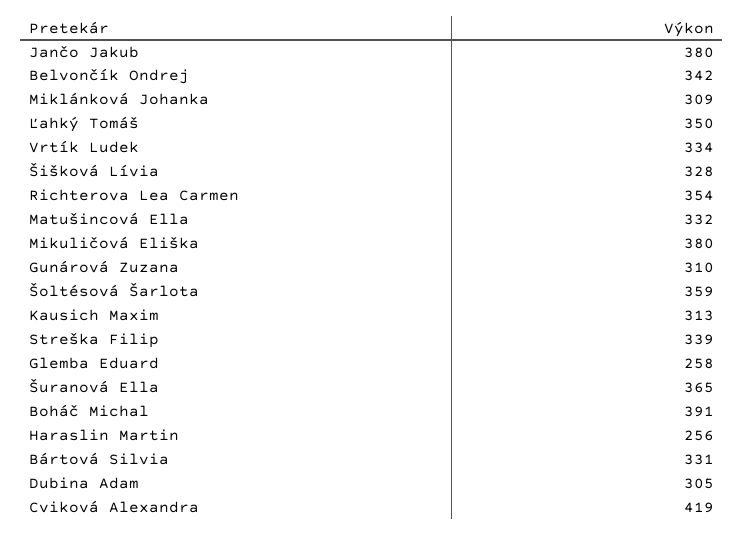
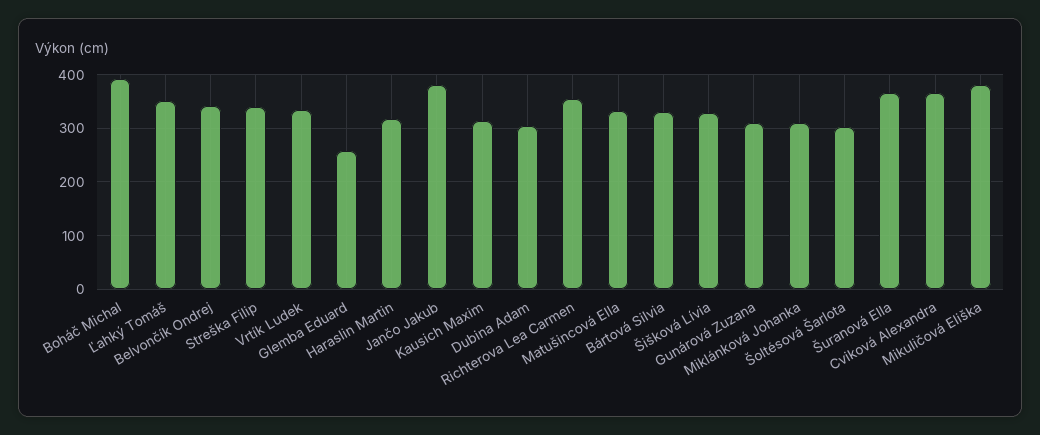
Šoltésová Šarlota: 359 -> 300
Haraslin Martin: 256 -> 320
Cviková Alexandra: 419 -> 360

